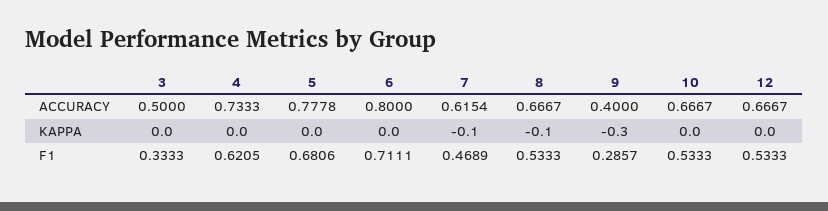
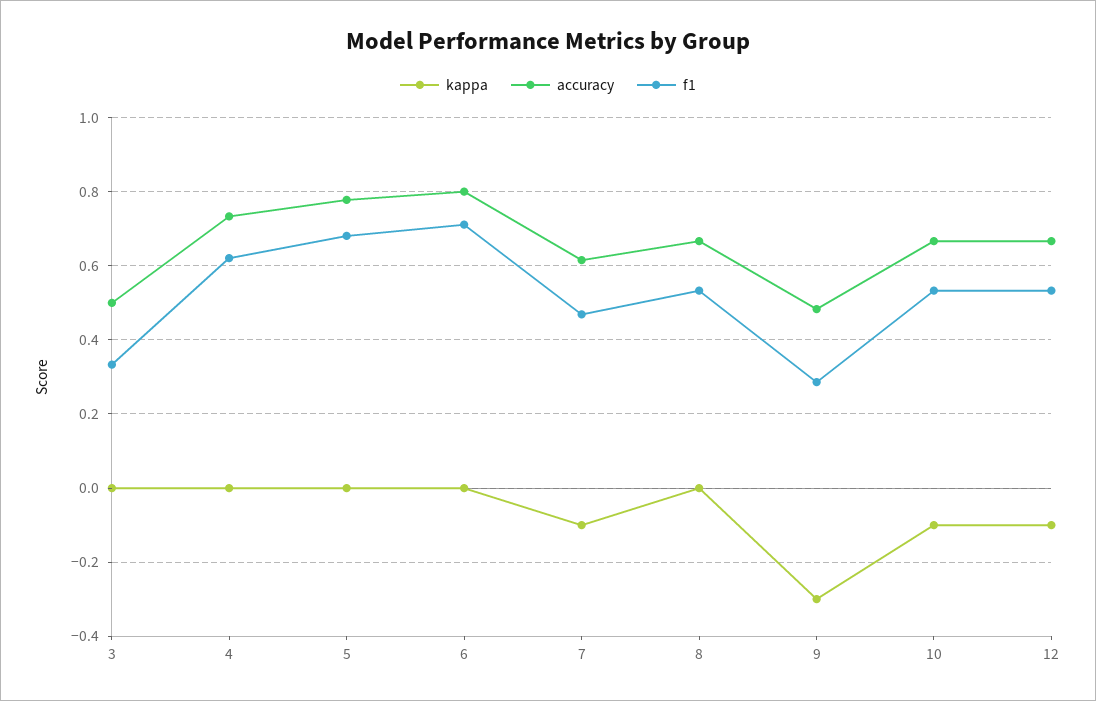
ACCURACY, 9: 0.4 -> 0.48
KAPPA, 8: -0.1 -> 0
KAPPA, 10: 0 -> -0.1
KAPPA, 12: 0 -> -0.1

